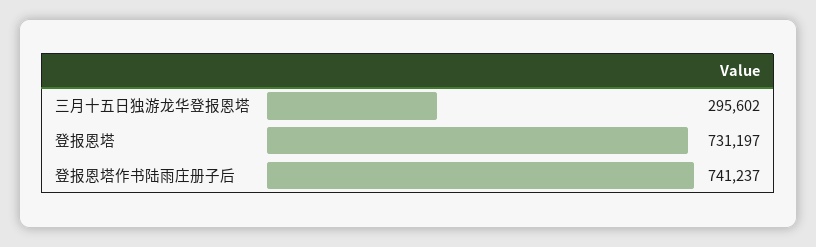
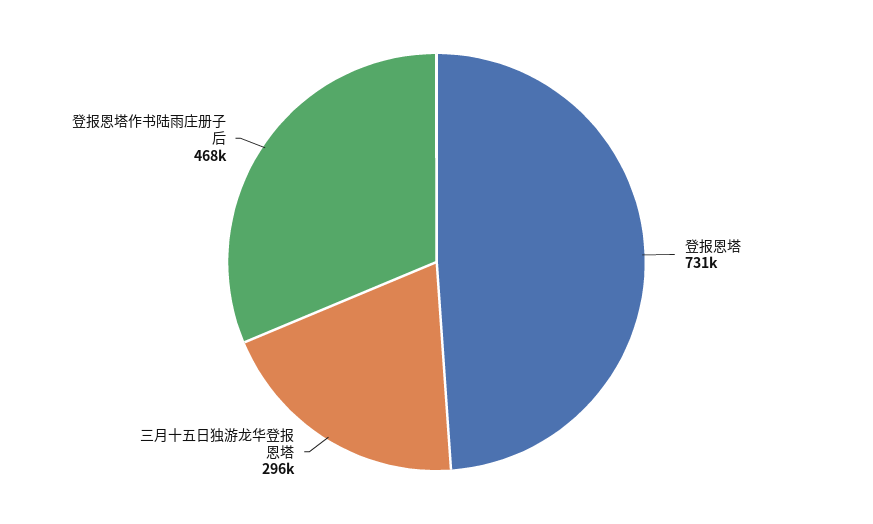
登报恩塔作书陆雨庄册子后: 741237 -> 468000

